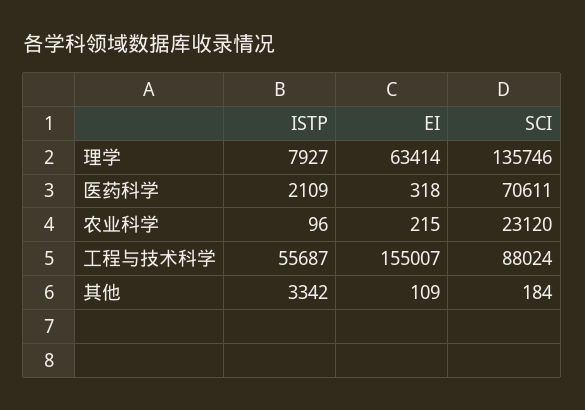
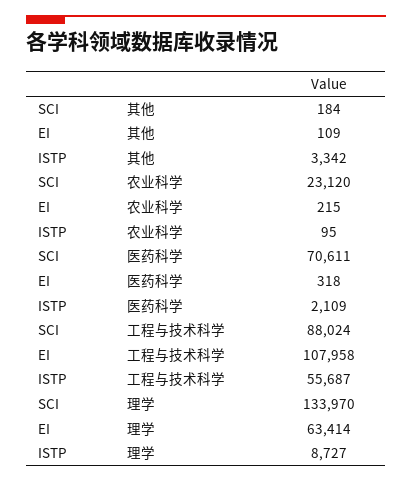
ISTP, 理学: 7927 -> 8727
SCI, 理学: 135746 -> 133970
ISTP, 农业科学: 96 -> 95
EI, 工程与技术科学: 155007 -> 107958

